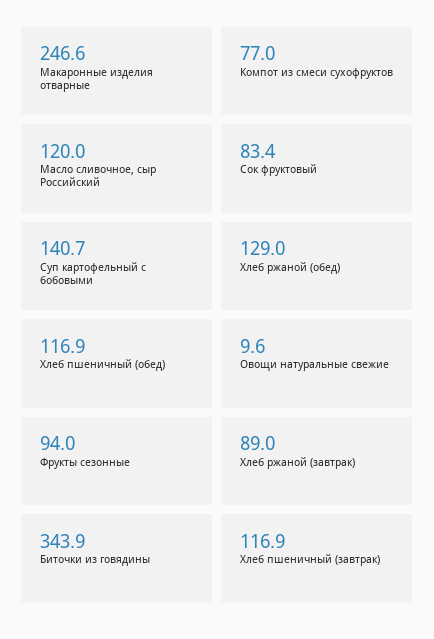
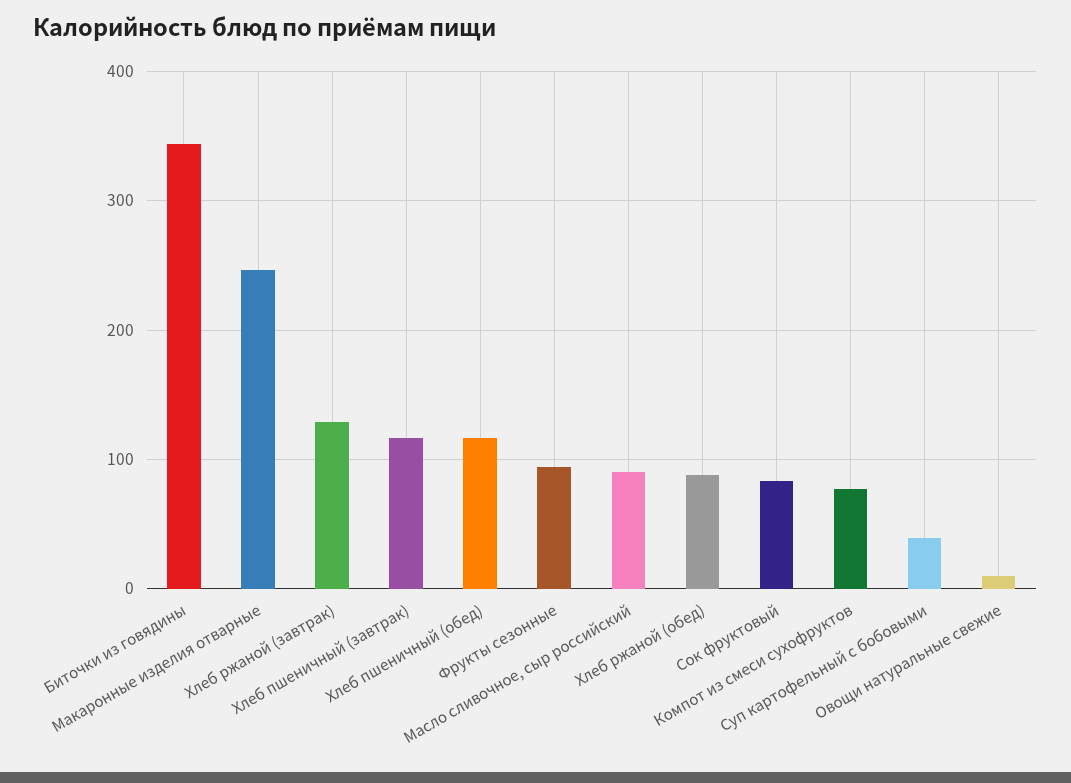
Масло сливочное, сыр Российский: 120 -> 90
Суп картофельный с бобовыми: 140.7 -> 40
Хлеб ржаной (обед): 129 -> 90
Хлеб ржаной (завтрак): 89 -> 130

